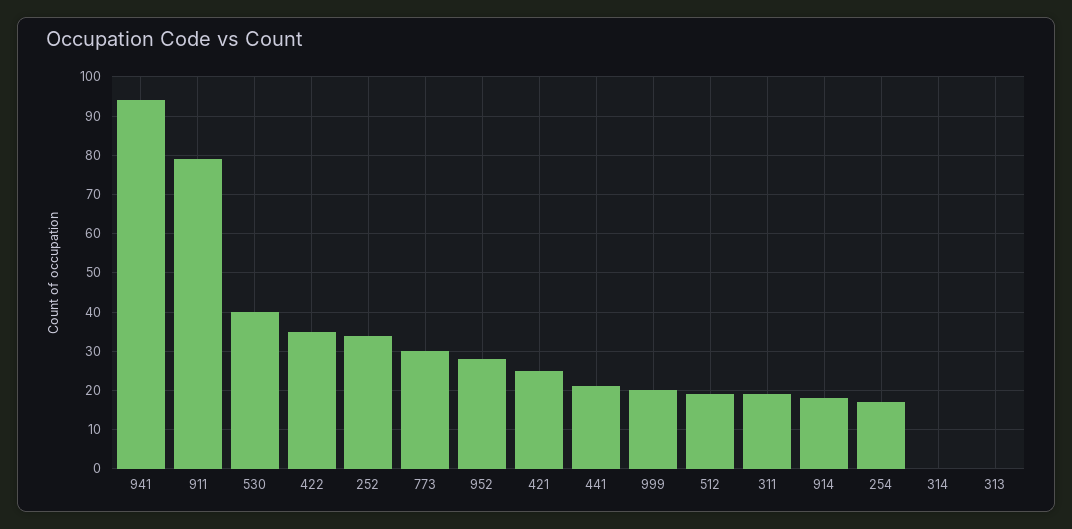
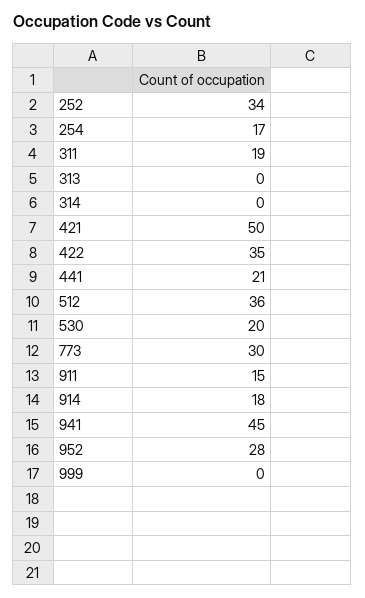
941: 95 -> 45
911: 80 -> 15
530: 40 -> 20
421: 25 -> 50
999: 20 -> 0
512: 20 -> 36

